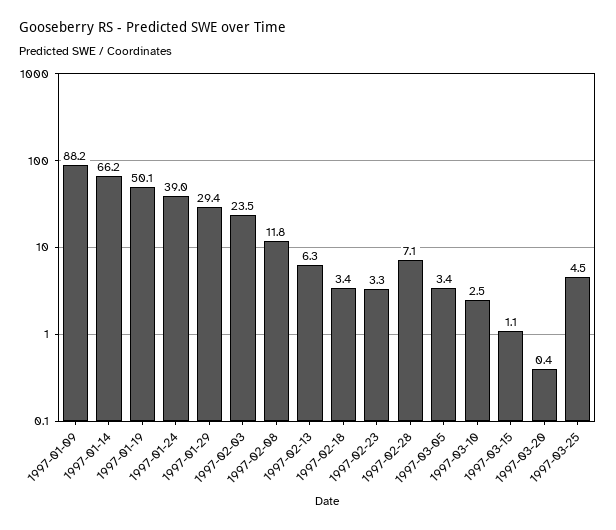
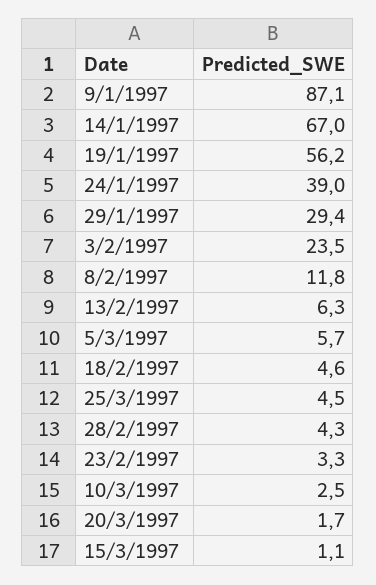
1997-01-09: 88.2 -> 87.1
1997-01-14: 66.2 -> 67
1997-01-19: 50.1 -> 56.2
1997-02-18: 3.4 -> 4.6
1997-02-28: 7.1 -> 4.3
1997-03-05: 3.4 -> 5.7
1997-03-20: 0.4 -> 1.7

